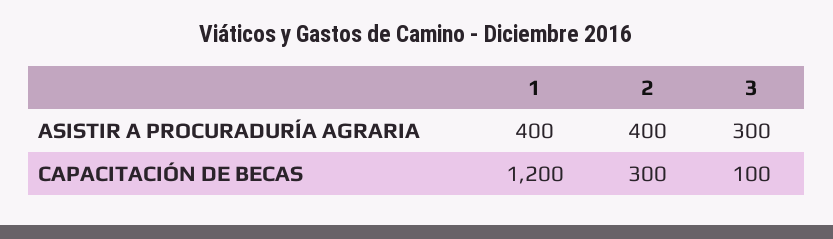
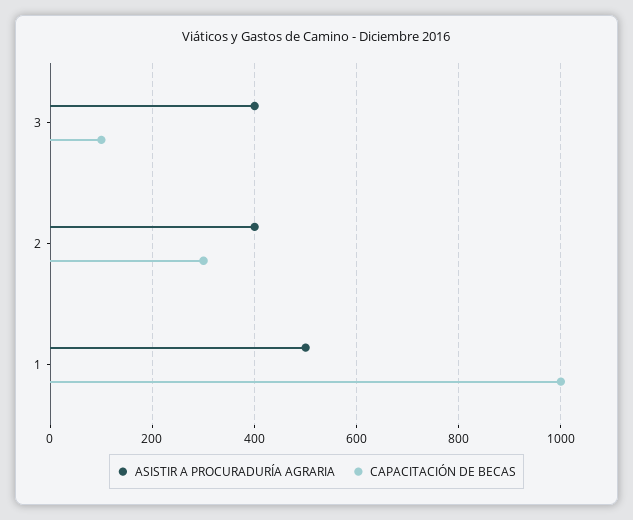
ASISTIR A PROCURADURÍA AGRARIA, 1: 400 -> 500
ASISTIR A PROCURADURÍA AGRARIA, 3: 300 -> 400
CAPACITACIÓN DE BECAS, 1: 1200 -> 1000

